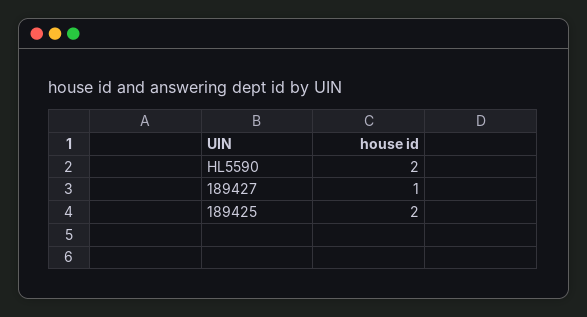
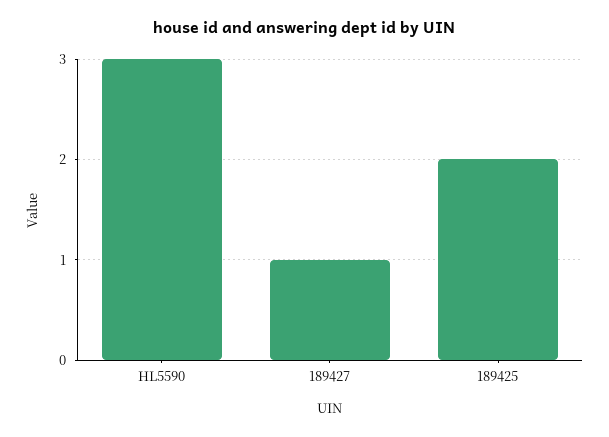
HL5590: 2 -> 3

